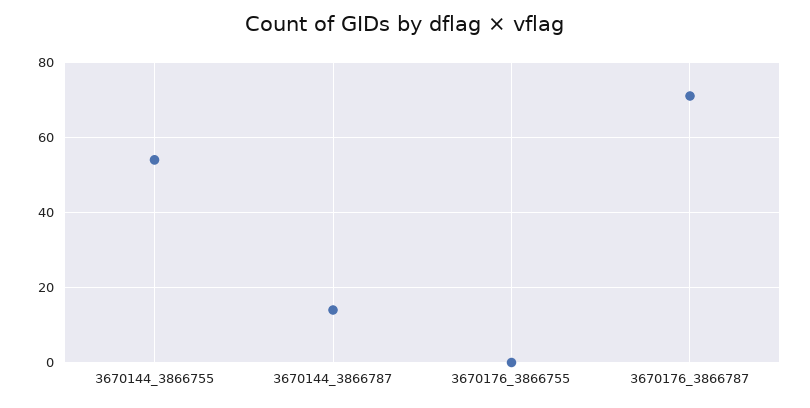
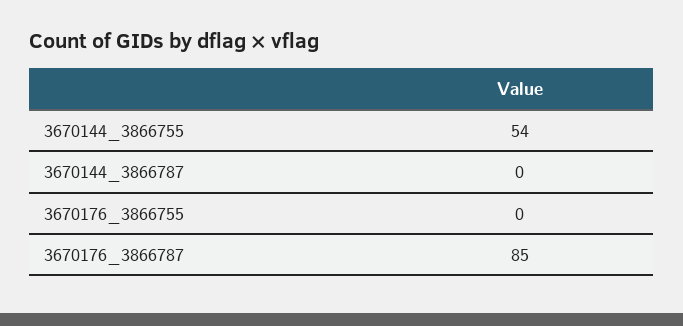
3670144_3866787: 15 -> 0
3670176_3866787: 70 -> 85

